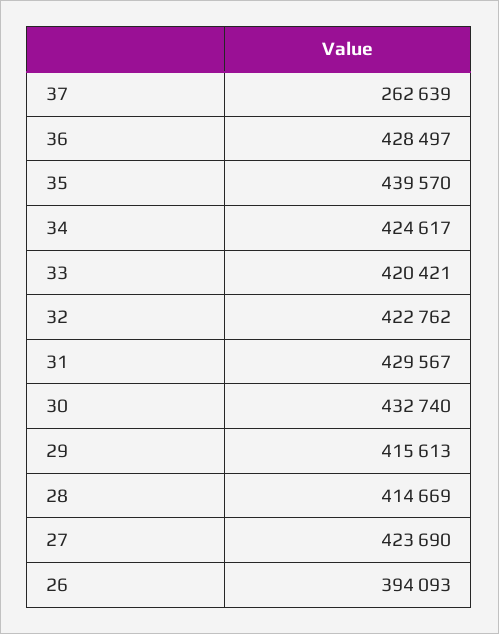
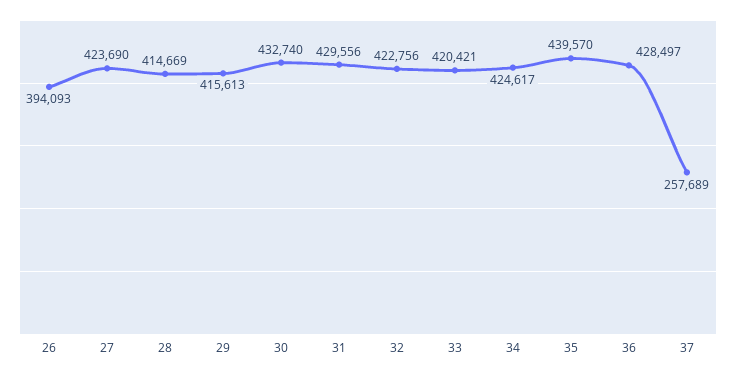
37: 262639 -> 257689
32: 422762 -> 422756
31: 429567 -> 429556

